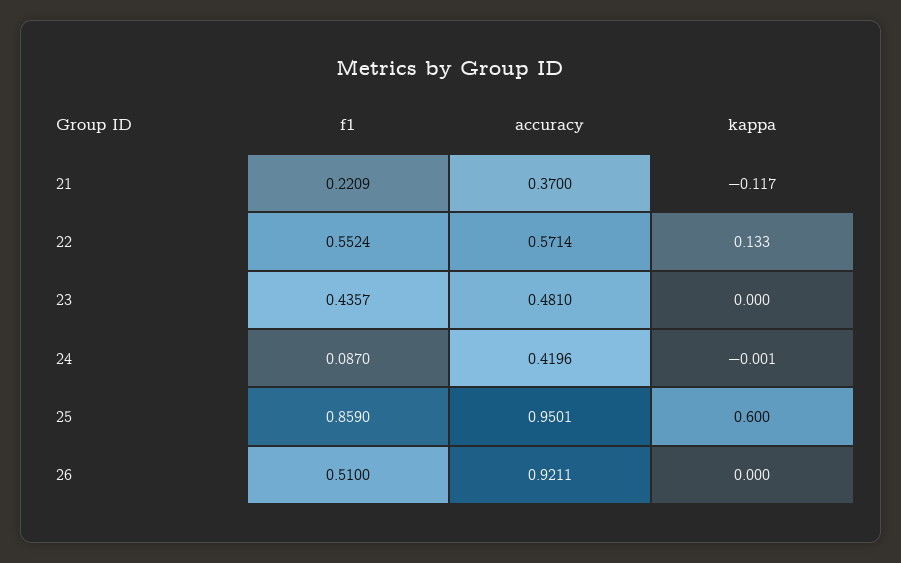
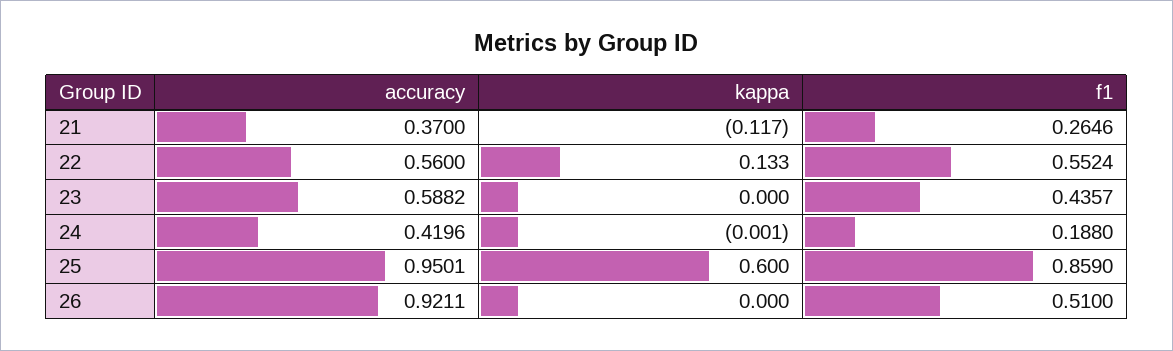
f1, 21: 0.2209 -> 0.2646
accuracy, 22: 0.5714 -> 0.56
accuracy, 23: 0.481 -> 0.5882
f1, 24: 0.087 -> 0.188

